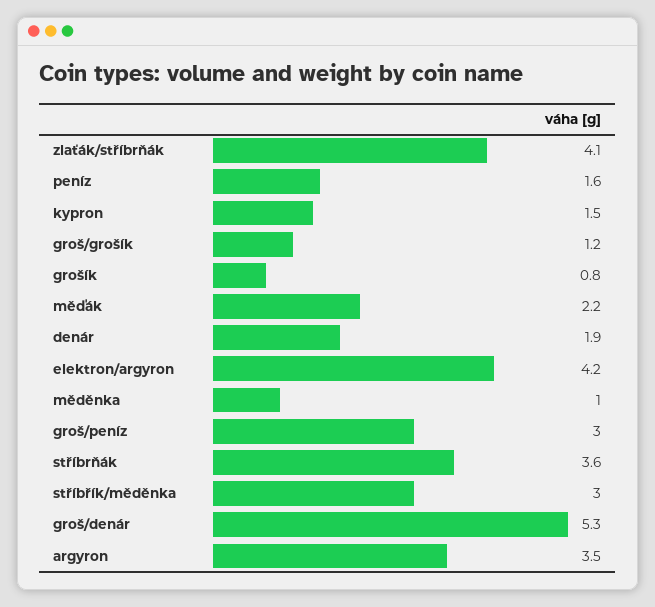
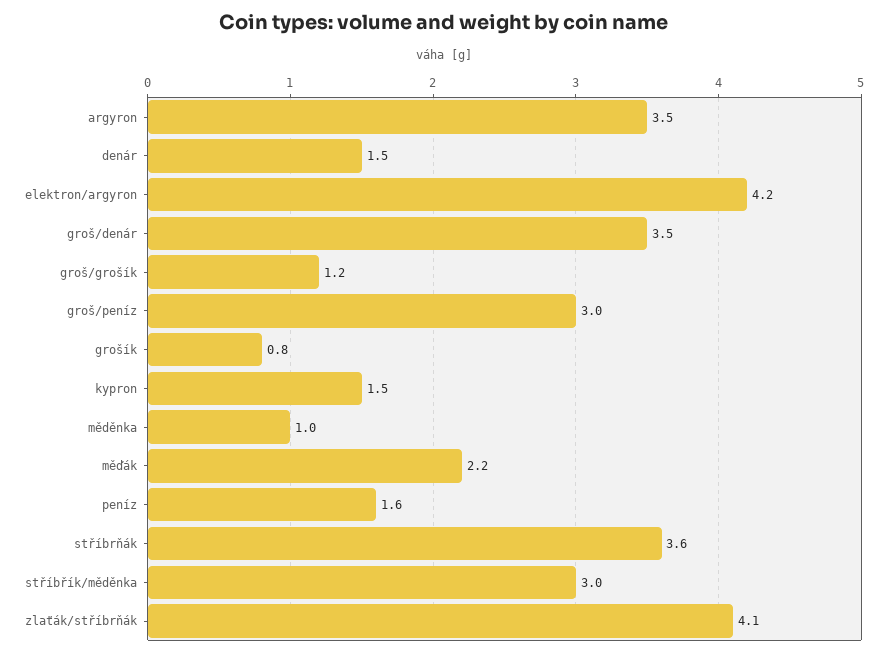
denár: 1.9 -> 1.5
groš/denár: 5.3 -> 3.5

